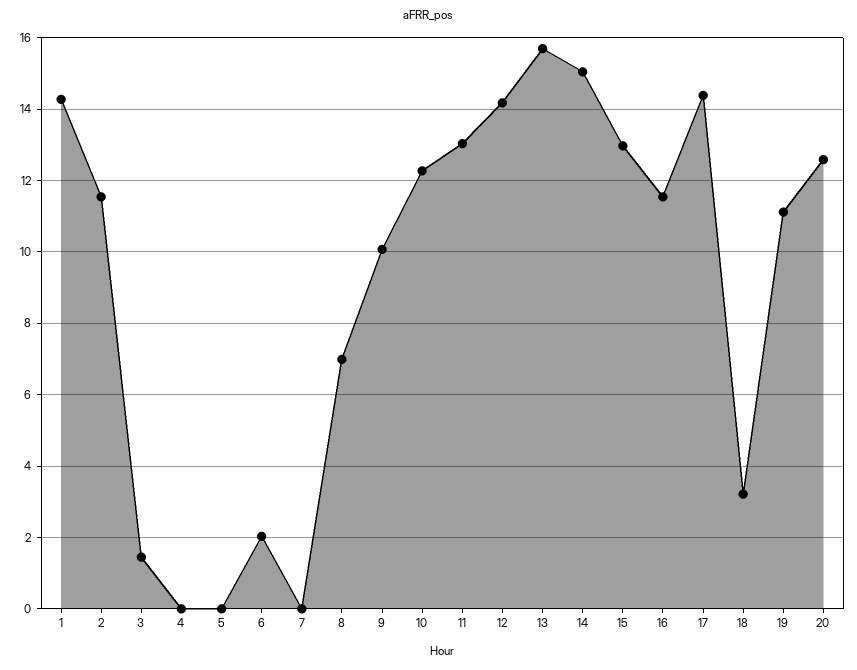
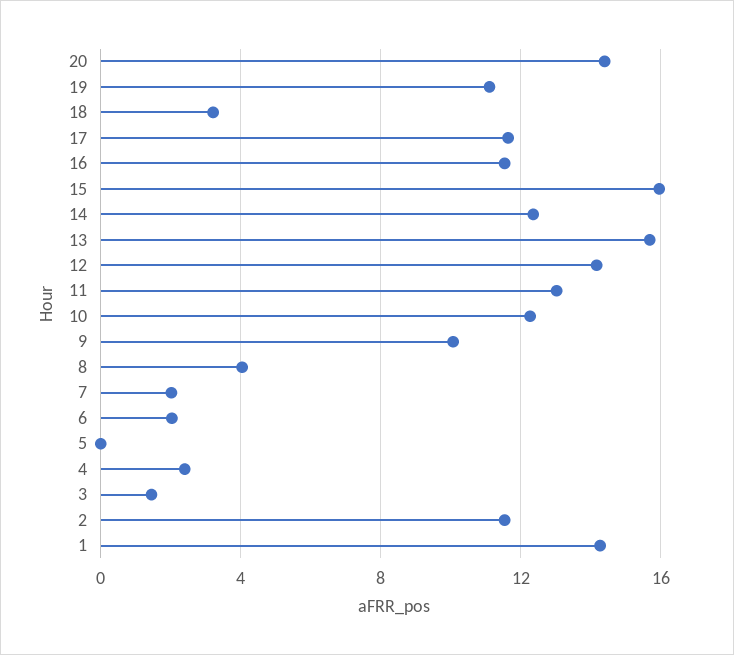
4: 0 -> 2.5
7: 0 -> 2
8: 7 -> 4
14: 15 -> 12.5
15: 13 -> 16
17: 14.4 -> 11.5
20: 12.6 -> 14.5

